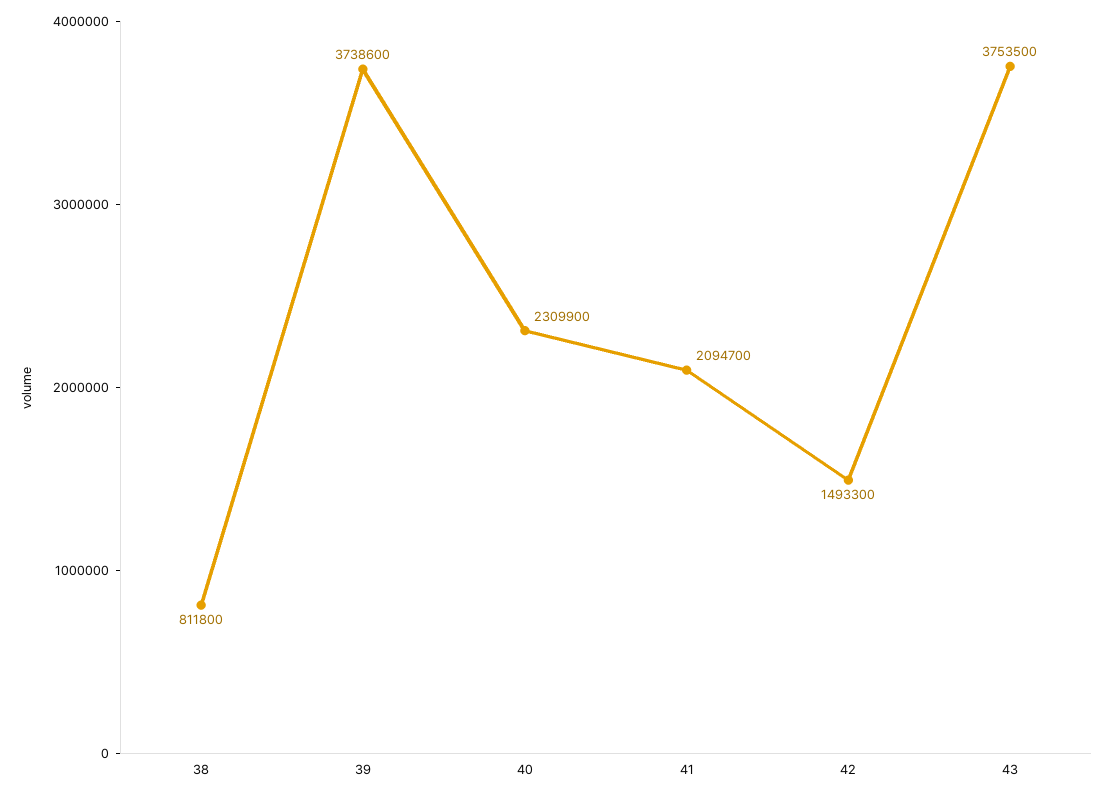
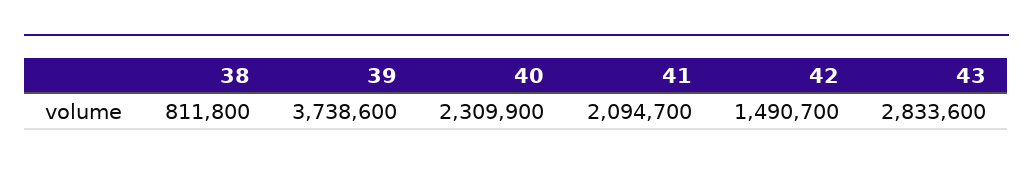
42: 1493300 -> 1490700
43: 3753500 -> 2833600

